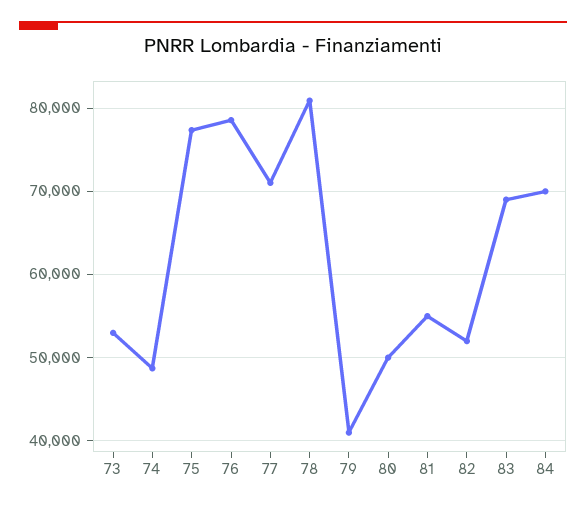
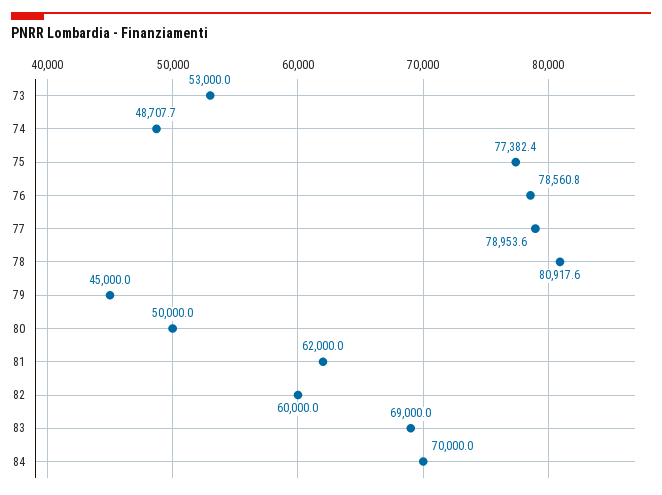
77: 71000 -> 78953.6
79: 41000 -> 45000
81: 55000 -> 62000
82: 52000 -> 60000

